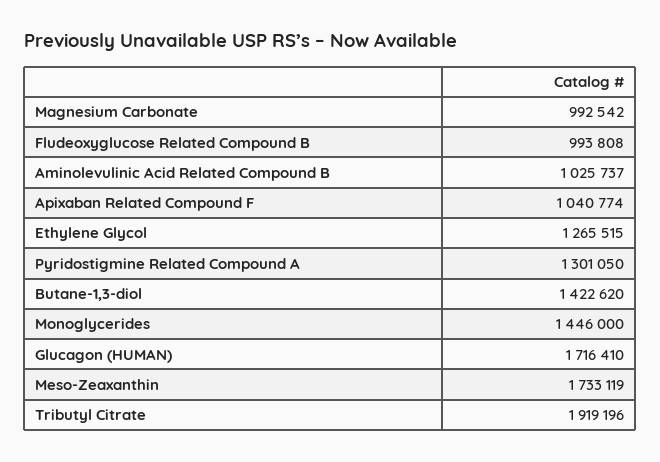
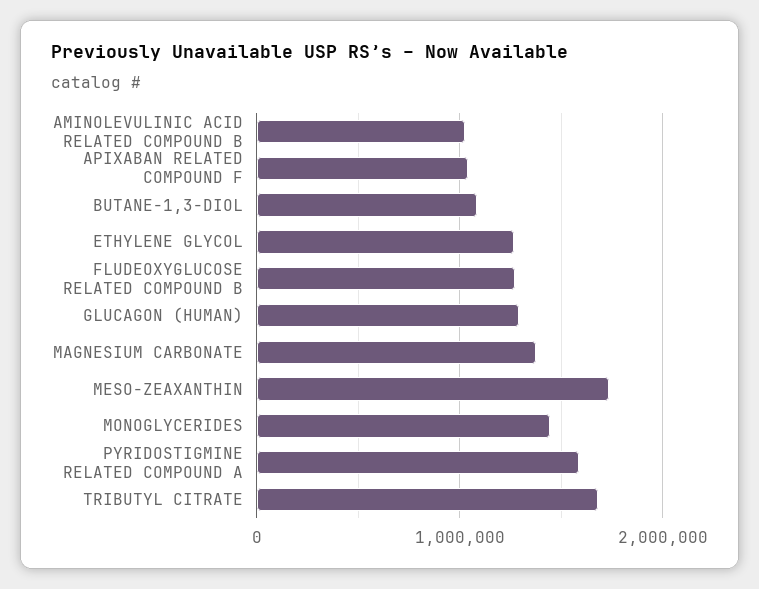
Magnesium Carbonate: 992542 -> 1400000
Fludeoxyglucose Related Compound B: 993808 -> 1300000
Pyridostigmine Related Compound A: 1301050 -> 1600000
Butane-1,3-diol: 1422620 -> 1100000
Glucagon (HUMAN): 1716410 -> 1300000
Tributyl Citrate: 1919196 -> 1700000

